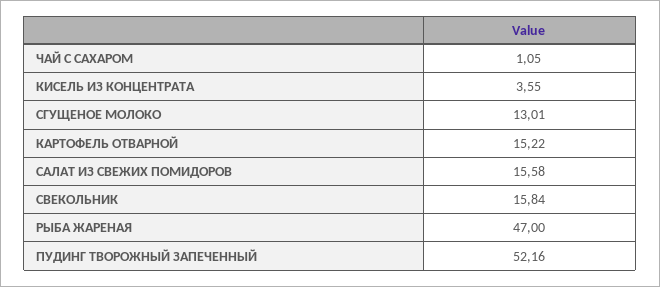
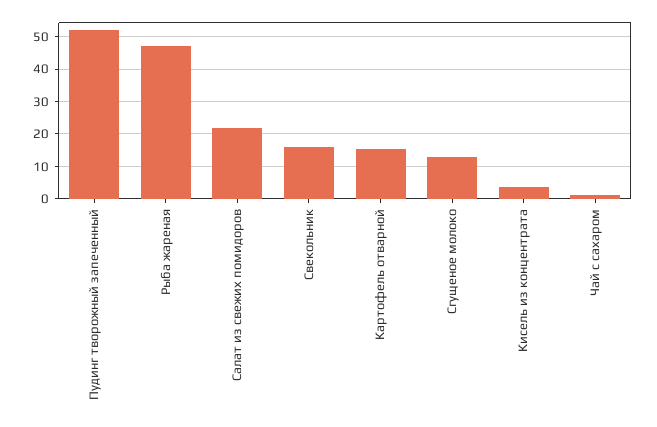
САЛАТ ИЗ СВЕЖИХ ПОМИДОРОВ: 15.58 -> 22

